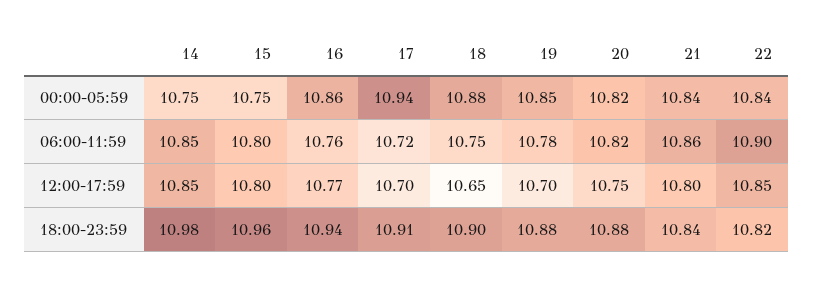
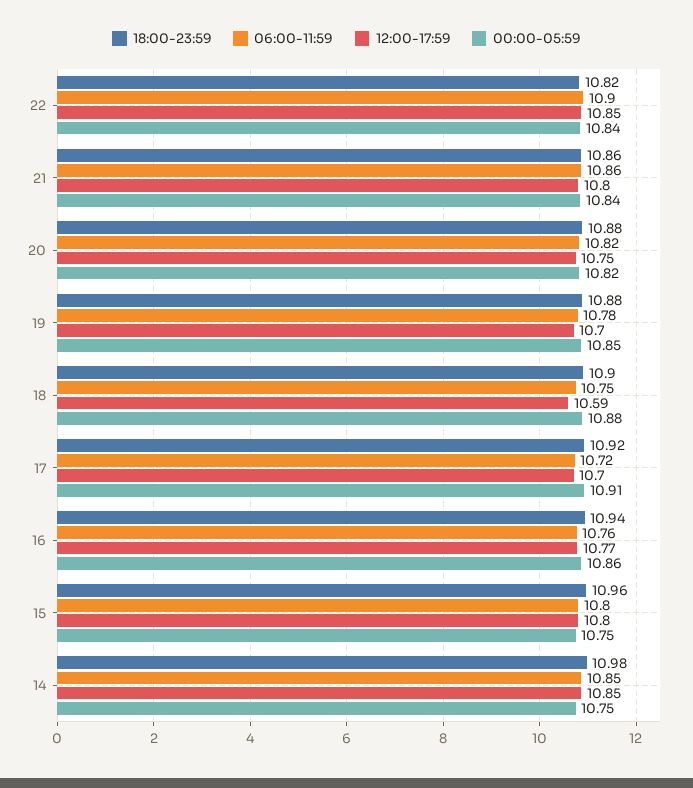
00:00-05:59, 17: 10.94 -> 10.91
12:00-17:59, 18: 10.65 -> 10.59
18:00-23:59, 17: 10.91 -> 10.92
18:00-23:59, 21: 10.84 -> 10.86

